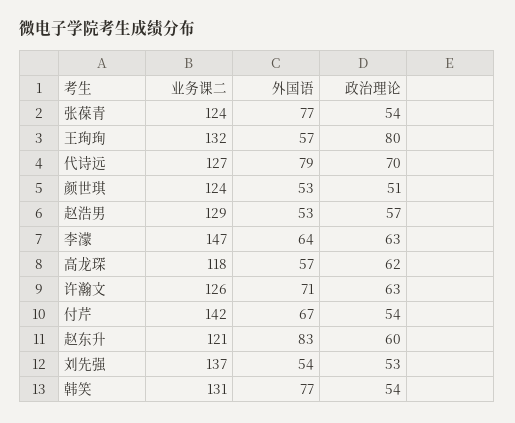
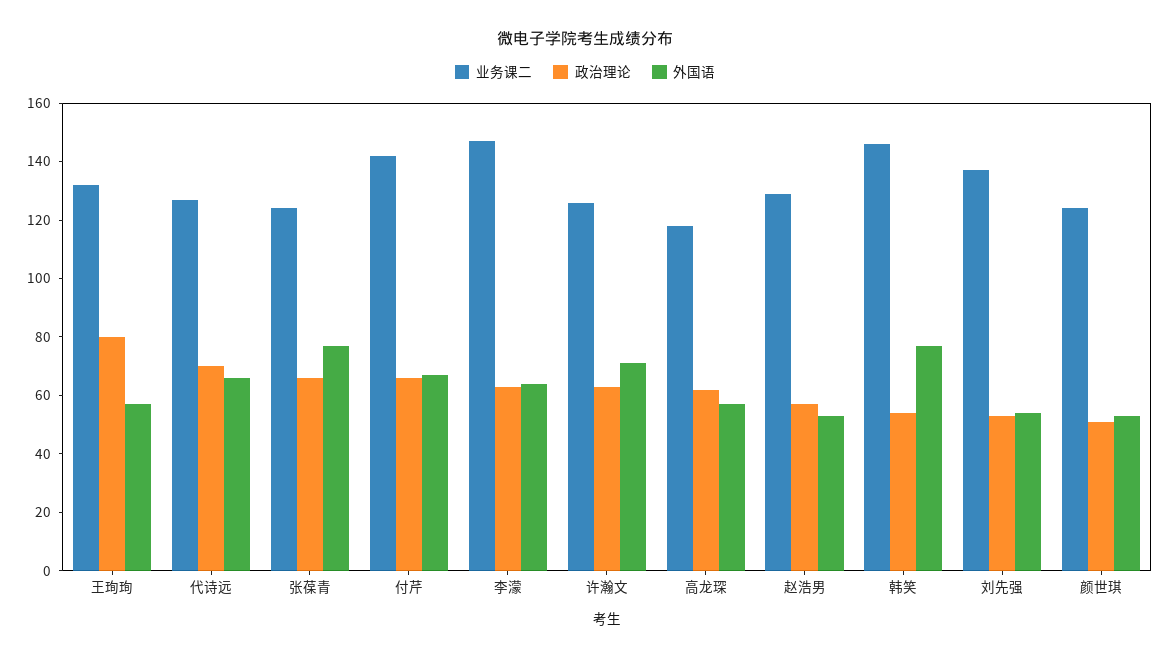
政治理论, 张葆青: 54 -> 65
外国语, 代诗远: 79 -> 65
政治理论, 付芹: 54 -> 65
业务课二, 赵东升: 121 -> none
外国语, 赵东升: 83 -> none
政治理论, 赵东升: 60 -> none
业务课二, 韩笑: 131 -> 145

